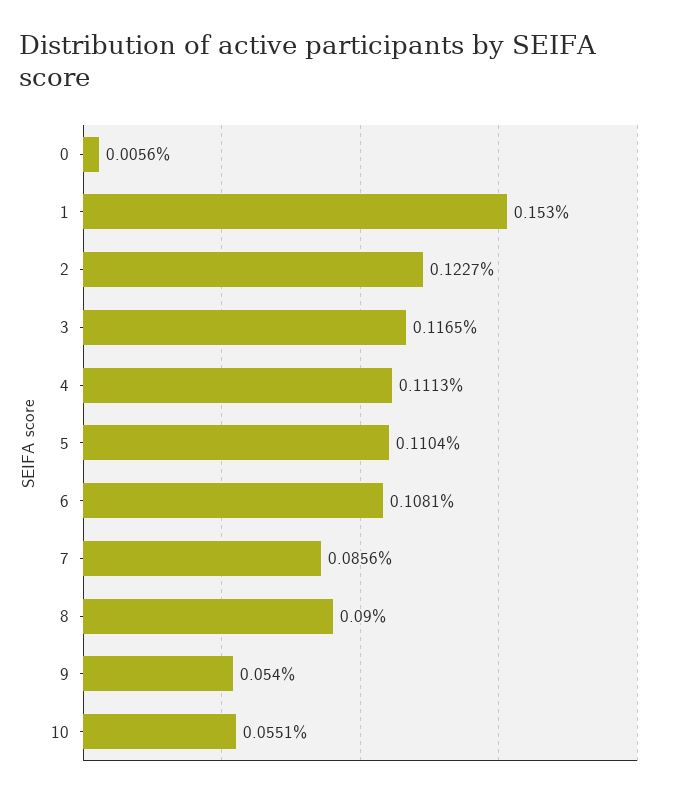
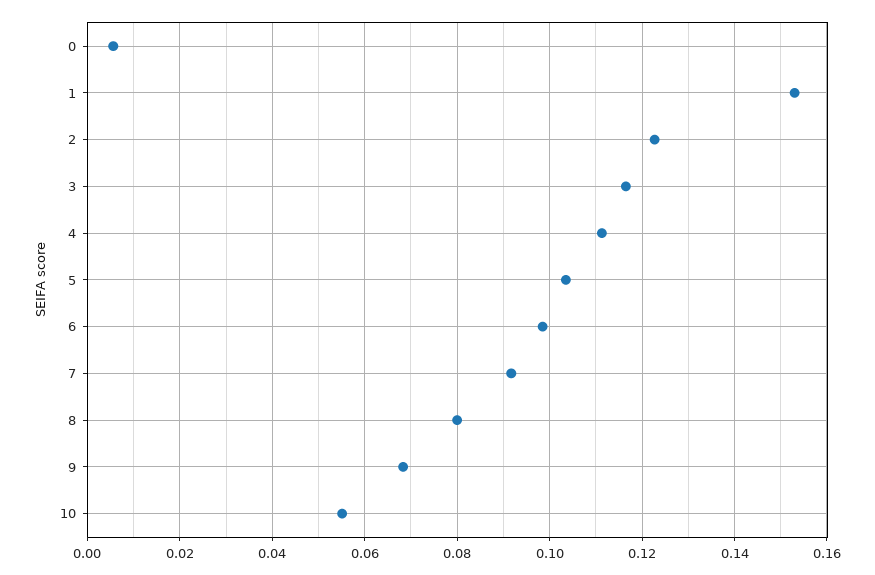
5: 0.1104 -> 0.104
6: 0.1081 -> 0.098
7: 0.0856 -> 0.092
8: 0.09 -> 0.08
9: 0.054 -> 0.068

